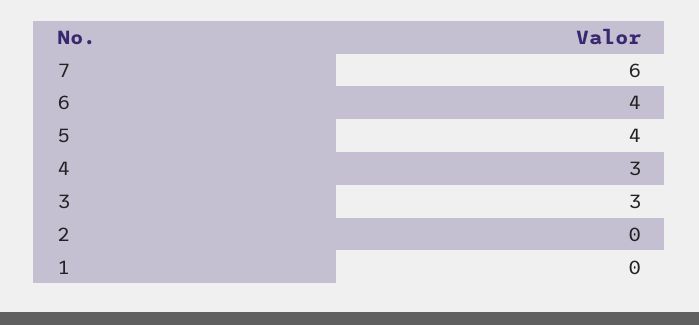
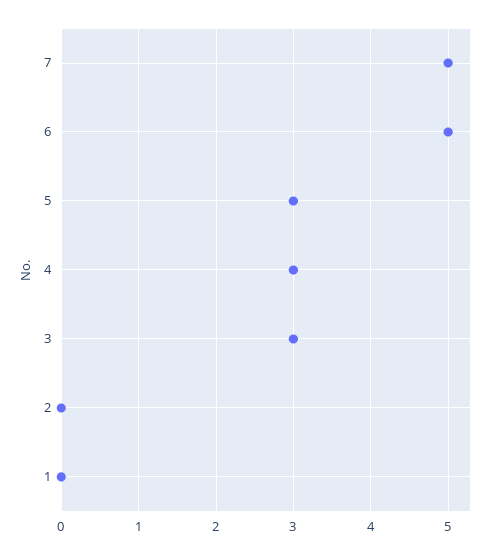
7: 6 -> 5
6: 4 -> 5
5: 4 -> 3

